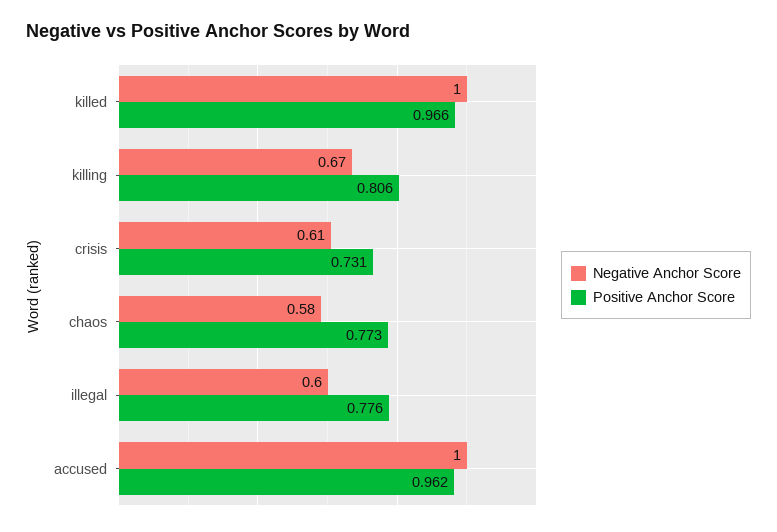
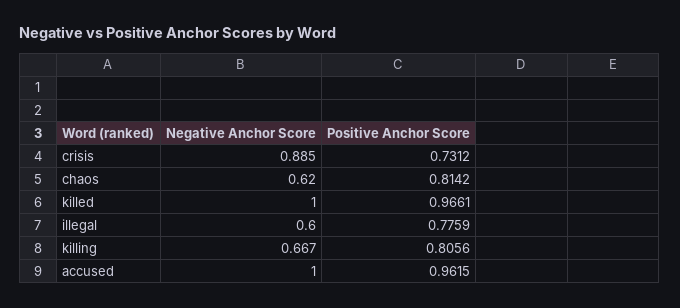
Negative Anchor Score, crisis: 0.61 -> 0.885
Negative Anchor Score, chaos: 0.58 -> 0.62
Positive Anchor Score, chaos: 0.773 -> 0.8142

